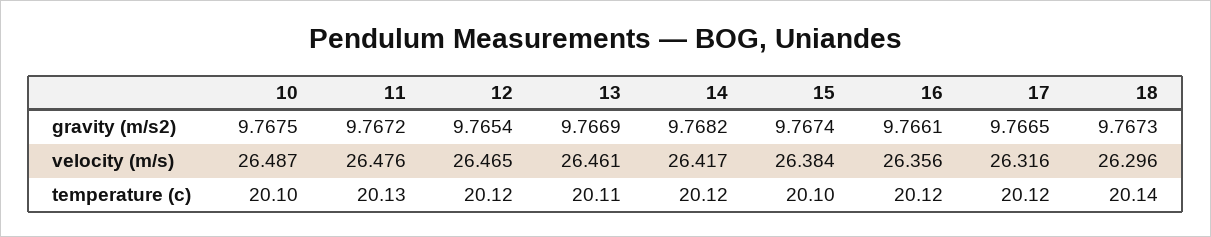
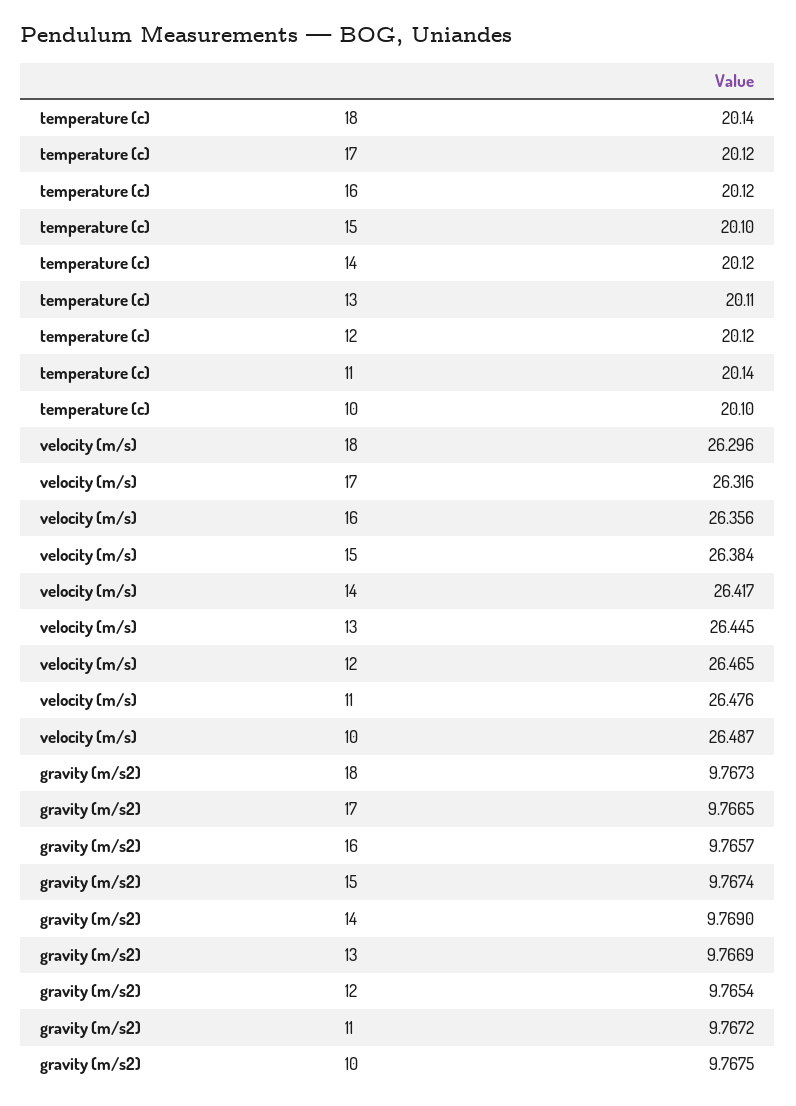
14, gravity (m/s2): 9.7682 -> 9.769
16, gravity (m/s2): 9.7661 -> 9.7657
13, velocity (m/s): 26.461 -> 26.445
11, temperature (c): 20.13 -> 20.14

